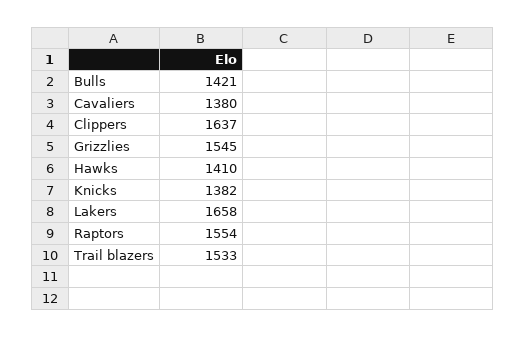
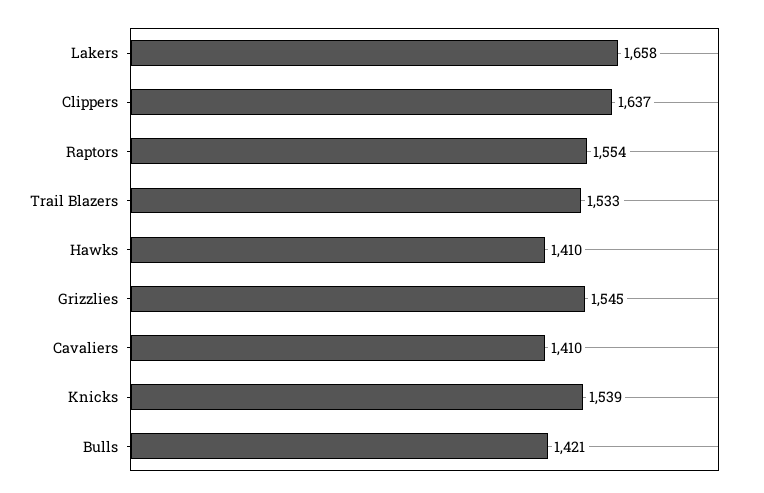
Cavaliers: 1380 -> 1410
Knicks: 1382 -> 1539

